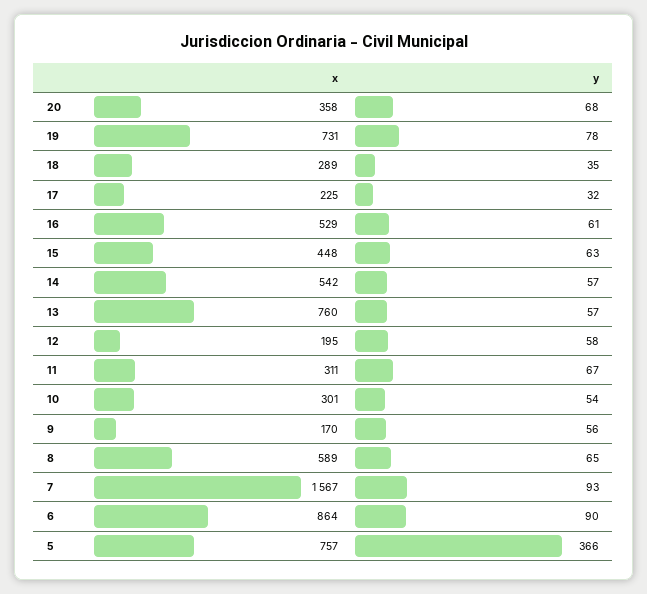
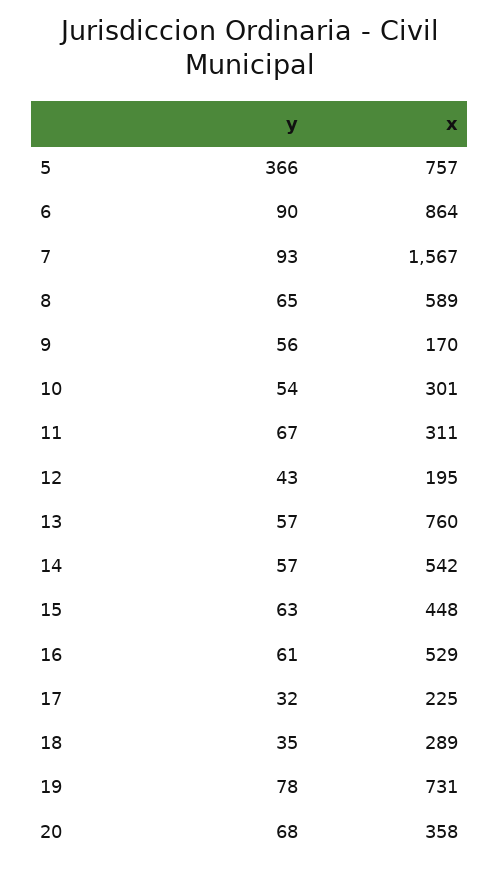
y, 12: 58 -> 43

